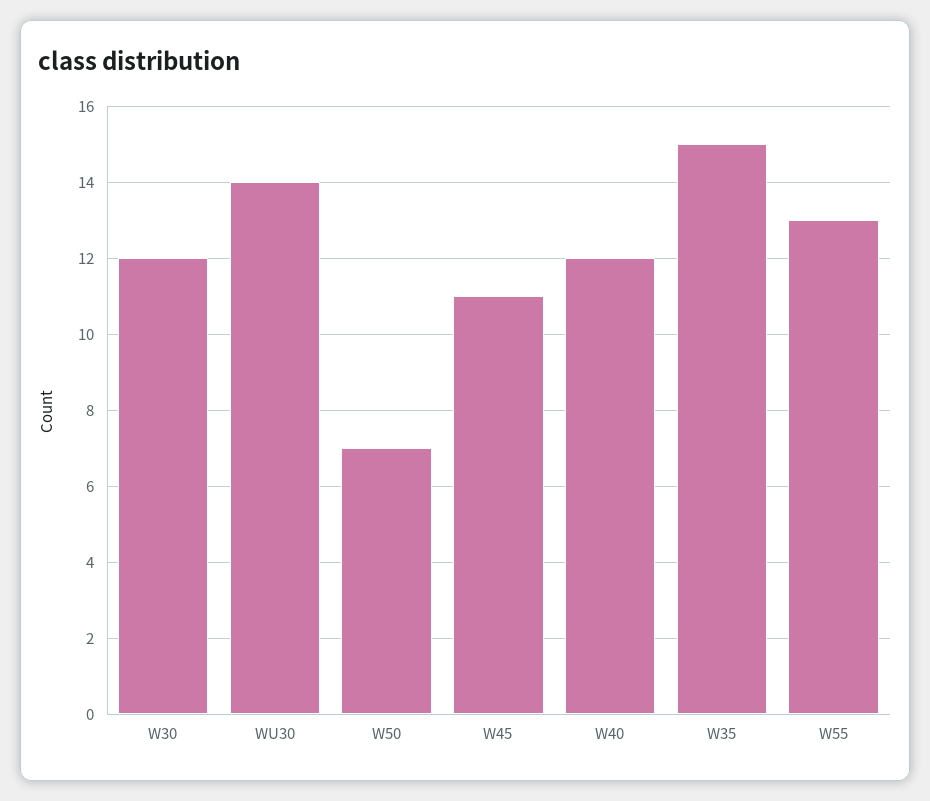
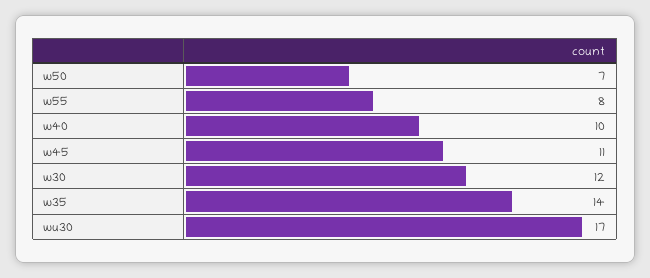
WU30: 14 -> 17
W40: 12 -> 10
W35: 15 -> 14
W55: 13 -> 8

